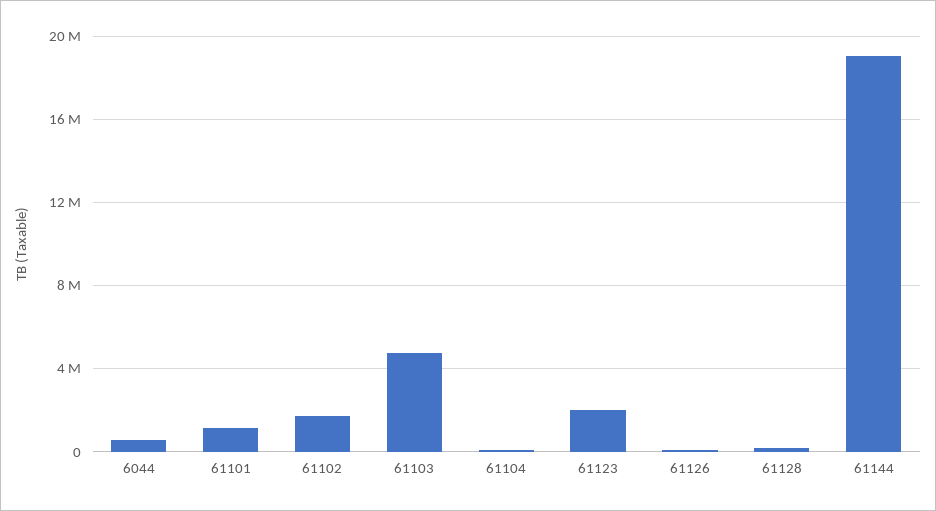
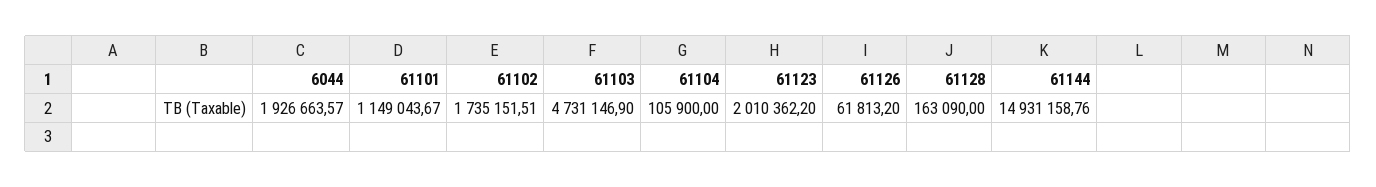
6044: 500000 -> 1926663.57
61144: 19000000 -> 14931158.76

